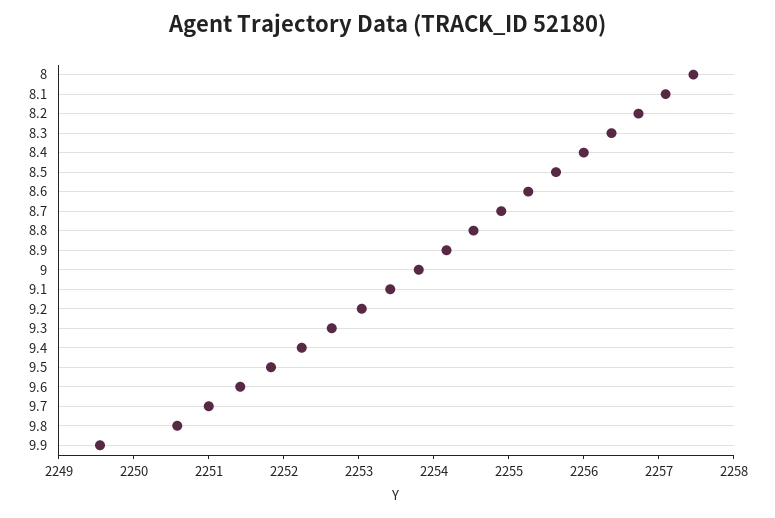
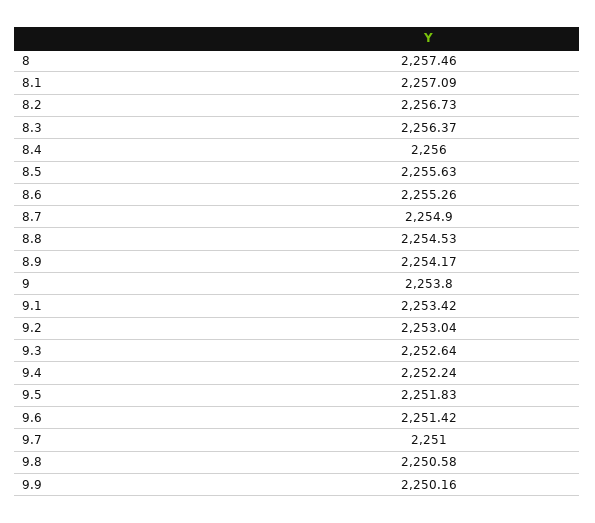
9.9: 2249.6 -> 2250.16

